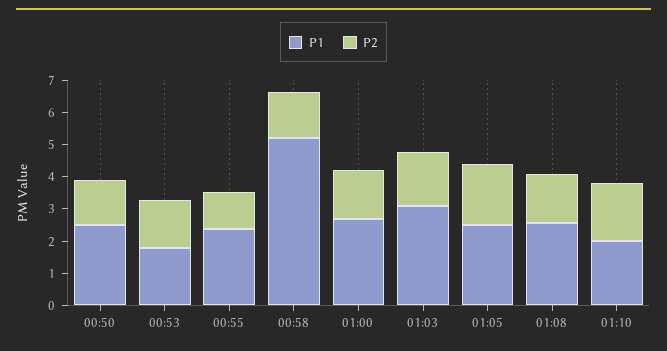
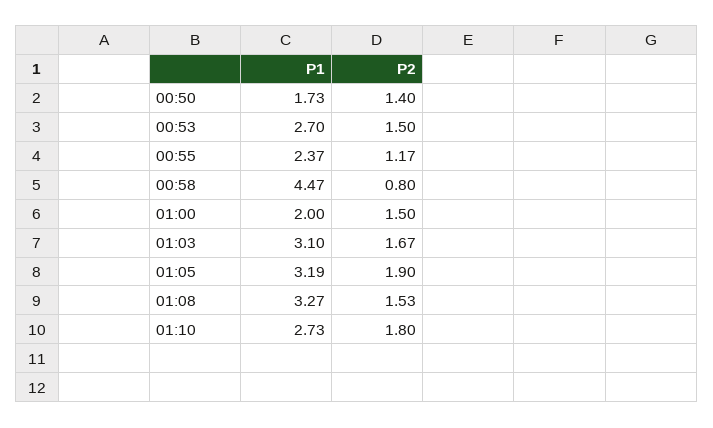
P1, 00:50: 2.5 -> 1.73
P1, 00:53: 1.75 -> 2.7
P1, 00:58: 5.25 -> 4.47
P2, 00:58: 1.5 -> 0.8
P1, 01:00: 2.75 -> 2
P1, 01:05: 2.5 -> 3.19
P1, 01:08: 2.5 -> 3.27
P1, 01:10: 2 -> 2.73

